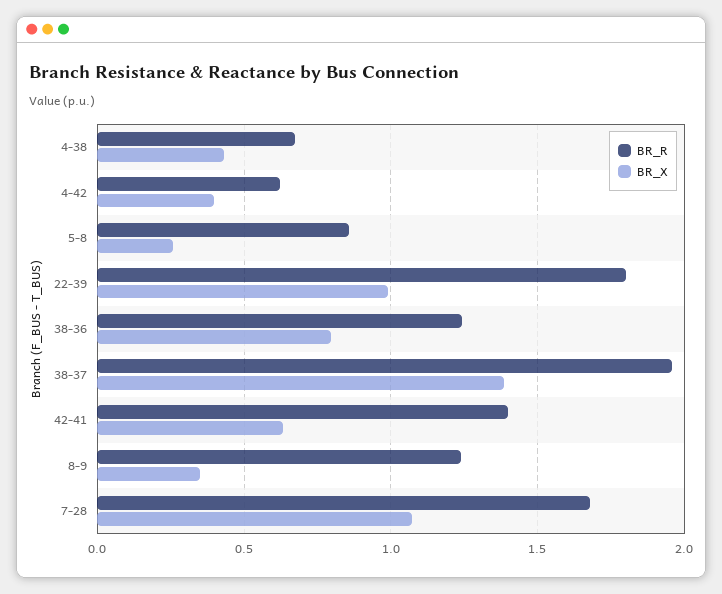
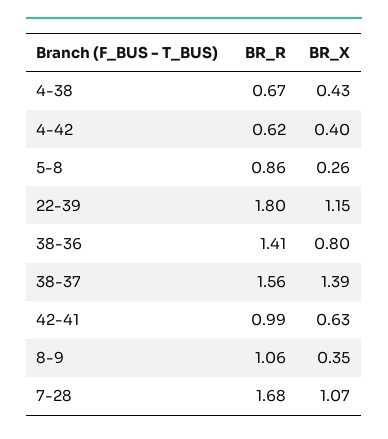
BR_X, 22-39: 1 -> 1.15
BR_R, 38-36: 1.25 -> 1.41
BR_R, 38-37: 1.95 -> 1.56
BR_R, 42-41: 1.4 -> 0.99
BR_R, 8-9: 1.25 -> 1.06

